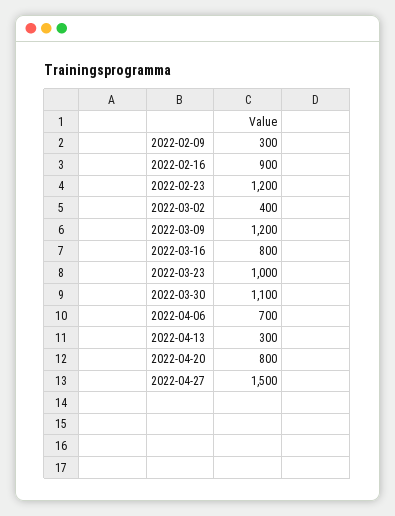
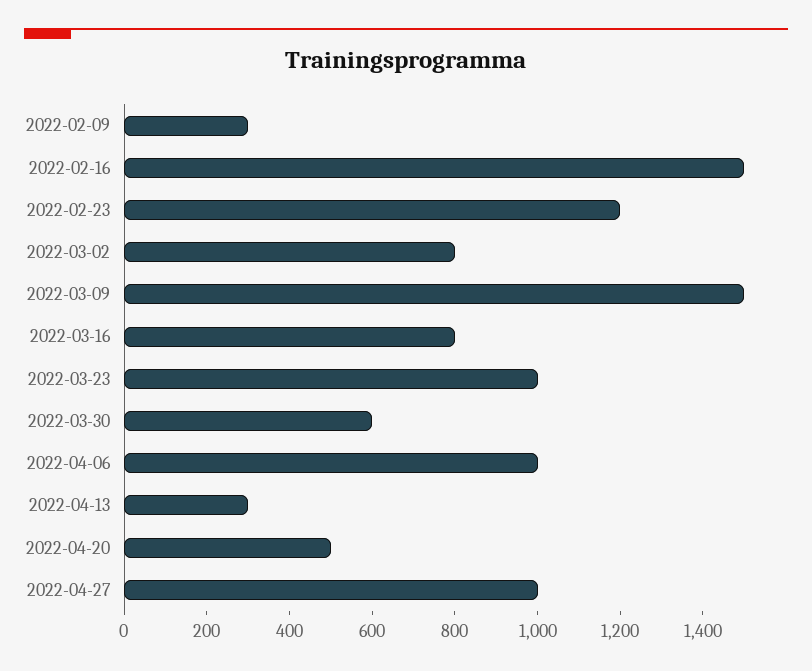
2022-02-16: 900 -> 1500
2022-03-02: 400 -> 800
2022-03-09: 1200 -> 1500
2022-03-30: 1100 -> 600
2022-04-06: 700 -> 1000
2022-04-20: 800 -> 500
2022-04-27: 1500 -> 1000

